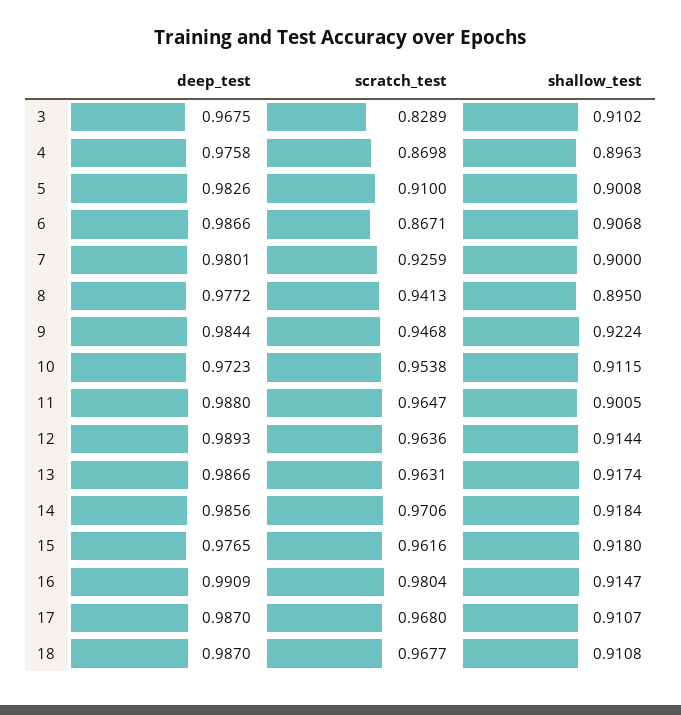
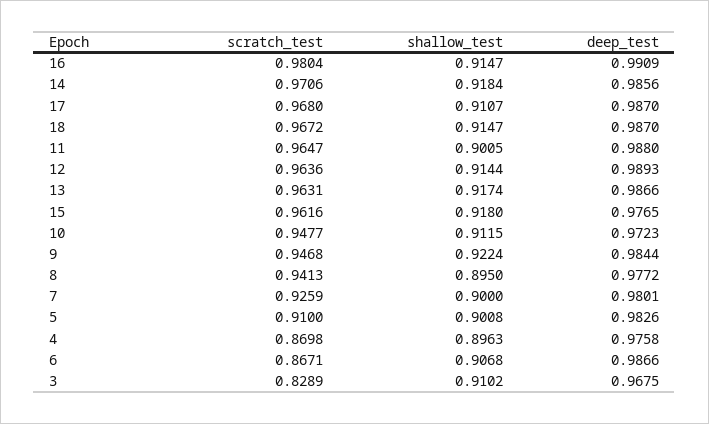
scratch_test, 10: 0.9538 -> 0.9477
scratch_test, 18: 0.9677 -> 0.9672
shallow_test, 18: 0.9108 -> 0.9147

